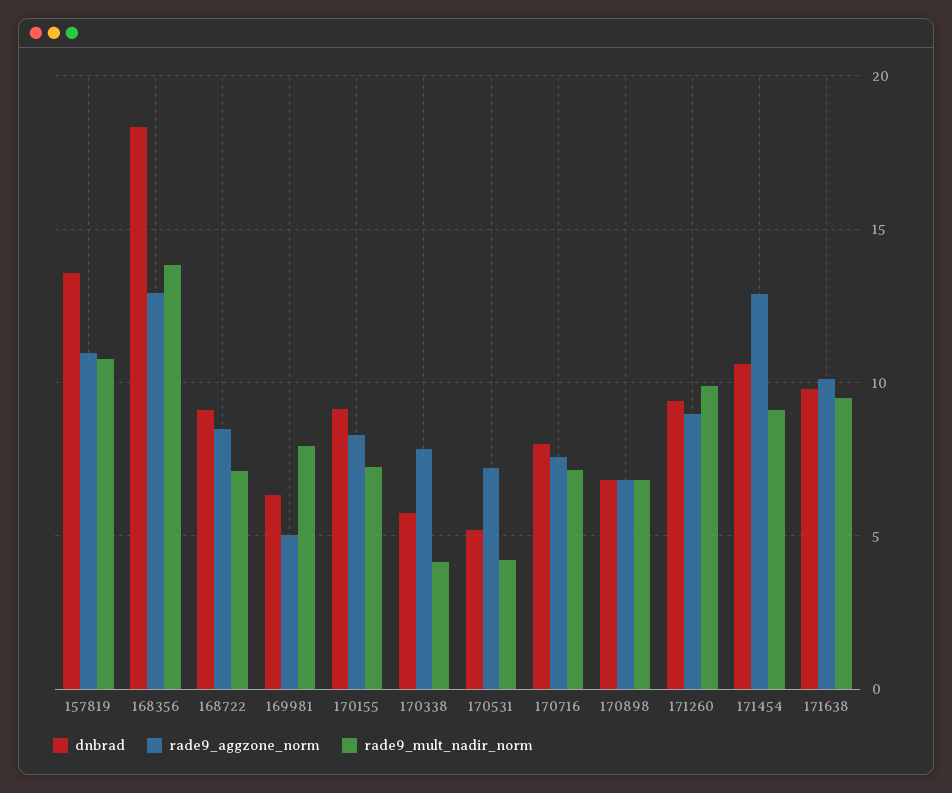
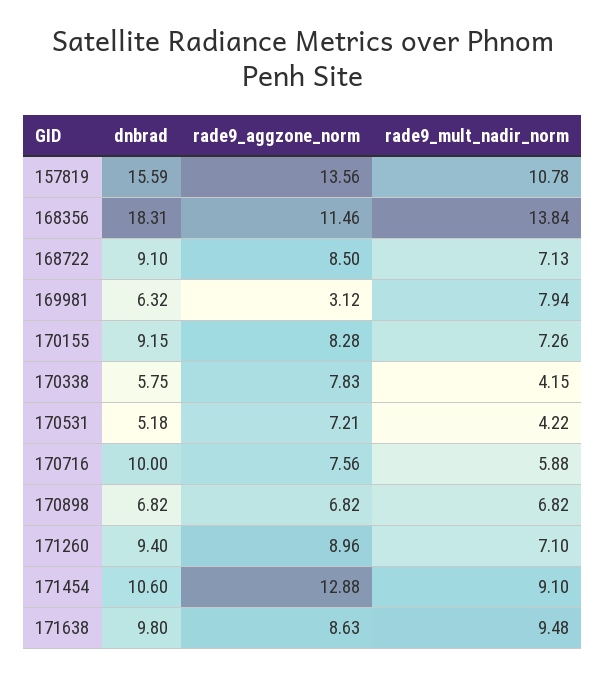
dnbrad, 157819: 13.5 -> 15.59
rade9_aggzone_norm, 157819: 11 -> 13.56
rade9_aggzone_norm, 168356: 13 -> 11.46
rade9_aggzone_norm, 169981: 5 -> 3.12
dnbrad, 170716: 8 -> 10
rade9_mult_nadir_norm, 170716: 7 -> 5.88
rade9_mult_nadir_norm, 171260: 10 -> 7.1
rade9_aggzone_norm, 171638: 10 -> 8.63

